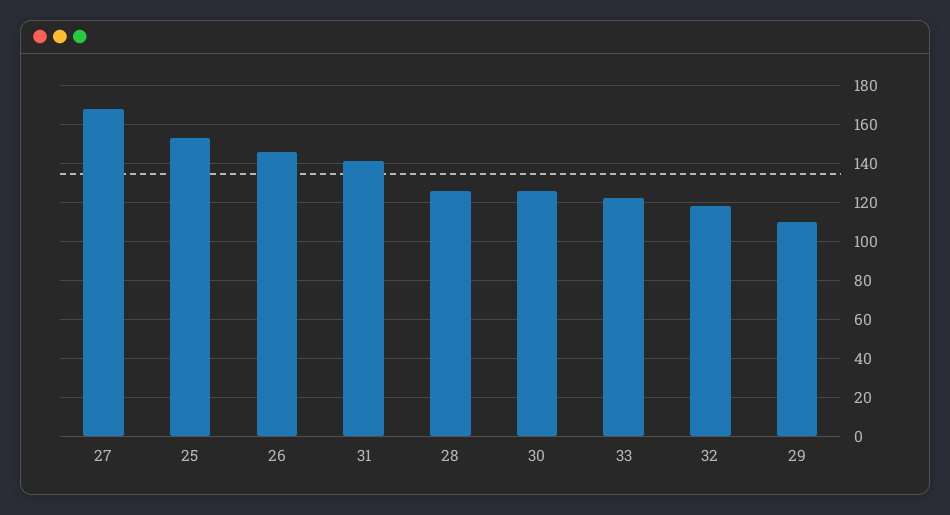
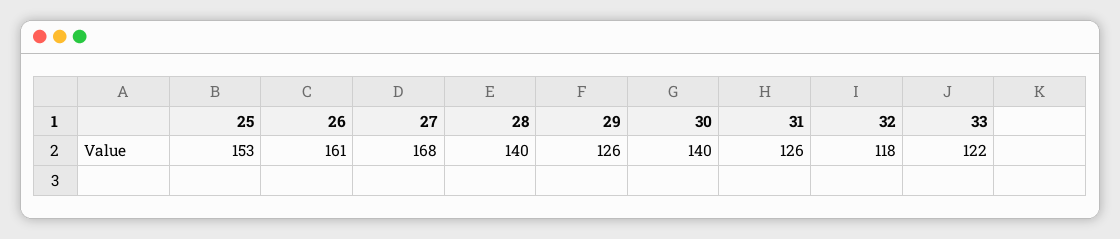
26: 145 -> 161
31: 140 -> 126
28: 125 -> 140
30: 125 -> 140
29: 110 -> 126

